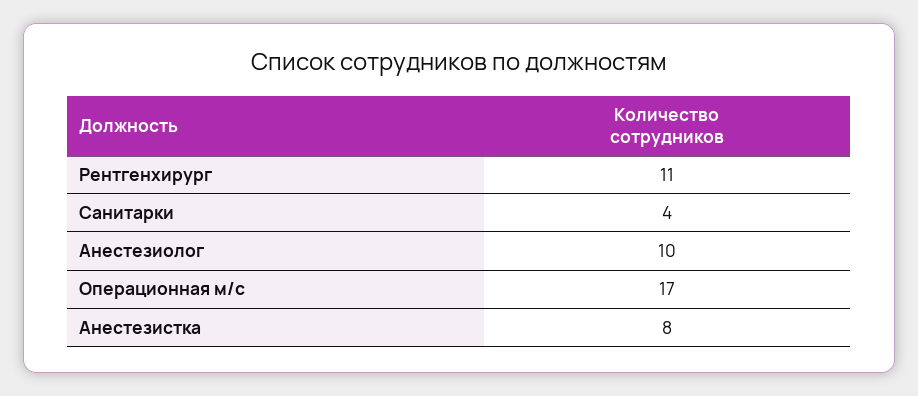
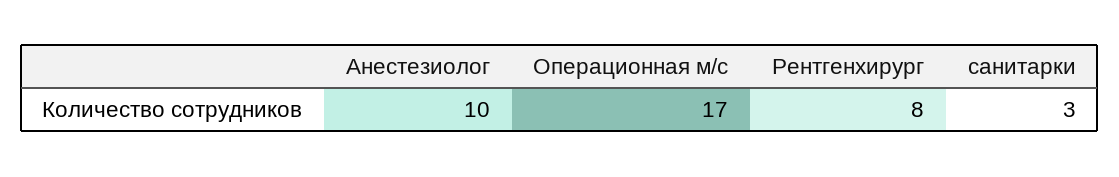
Рентгенхирург: 11 -> 8
Санитарки: 4 -> 3
Анестезистка: 8 -> none

